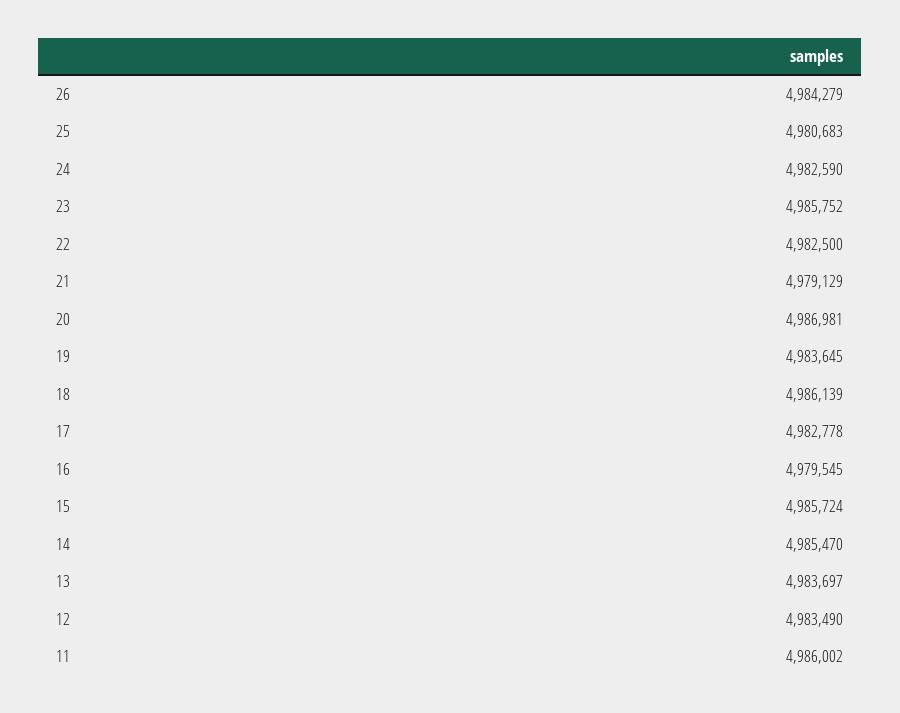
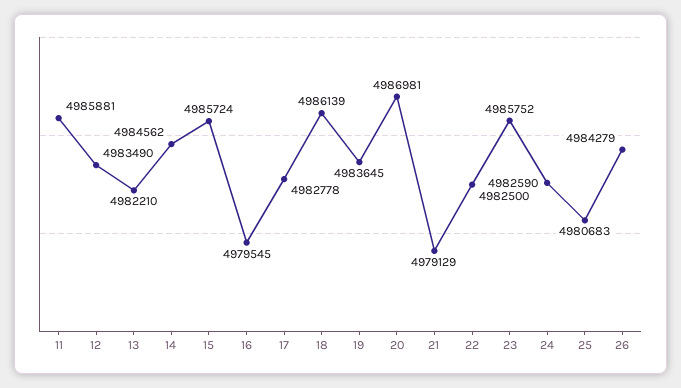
14: 4985470 -> 4984562
13: 4983697 -> 4982210
11: 4986002 -> 4985881

